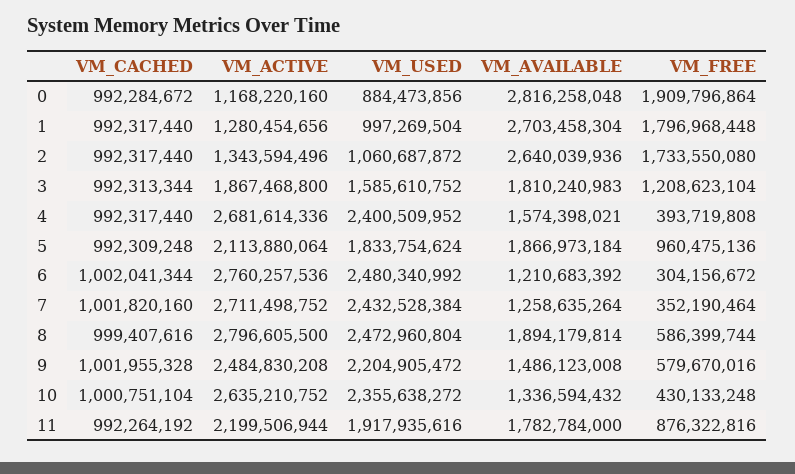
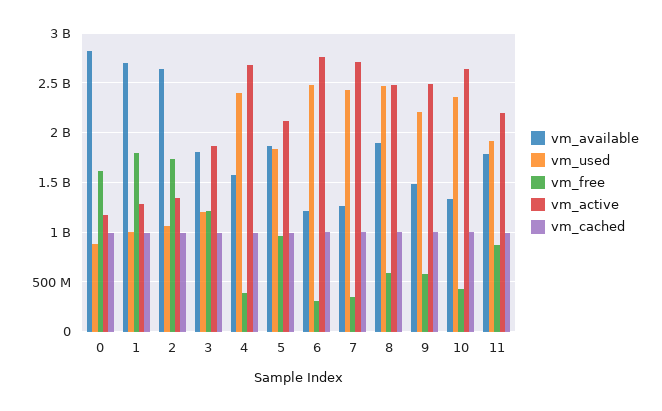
VM_FREE, 0: 1909796864 -> 1600000000
VM_USED, 3: 1585610752 -> 1200000000
VM_ACTIVE, 8: 2796605500 -> 2500000000

